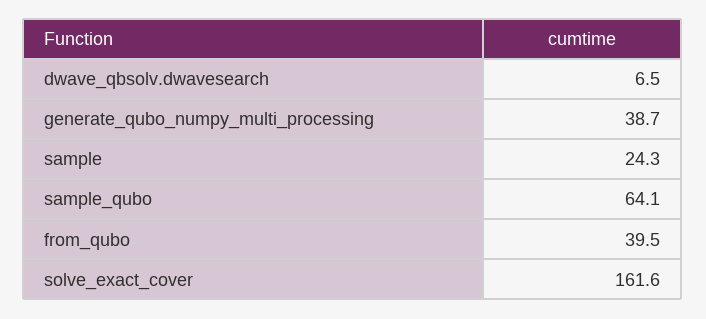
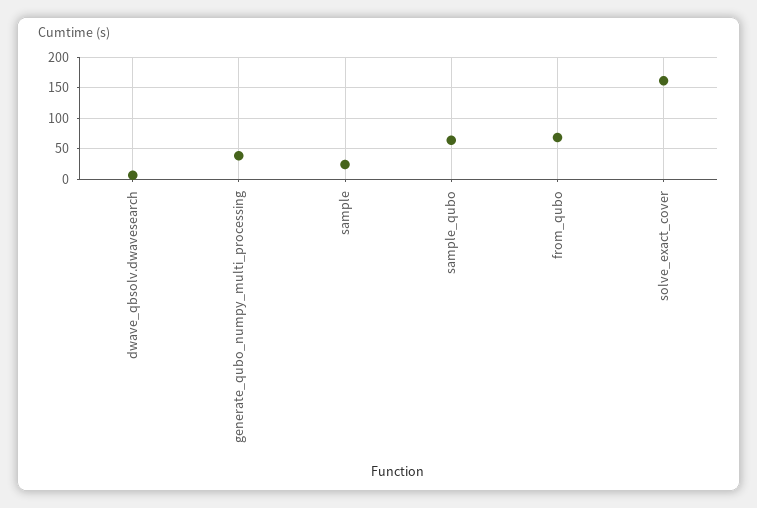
from_qubo: 39.5 -> 70

